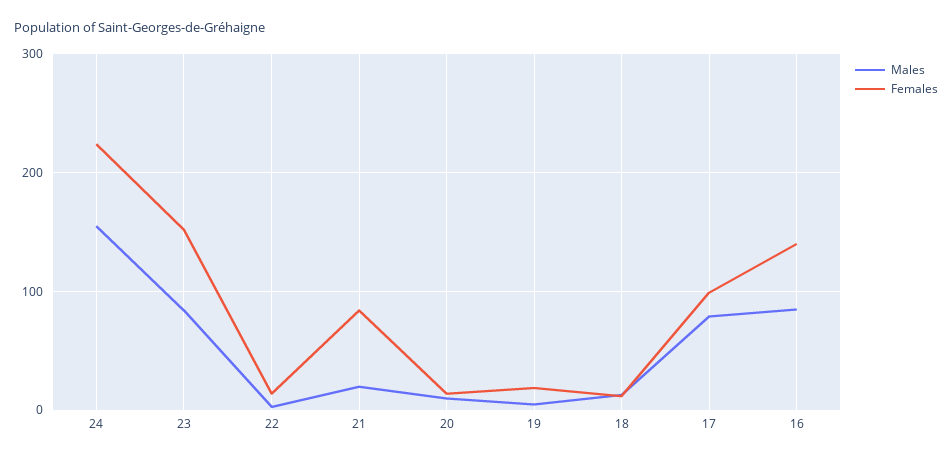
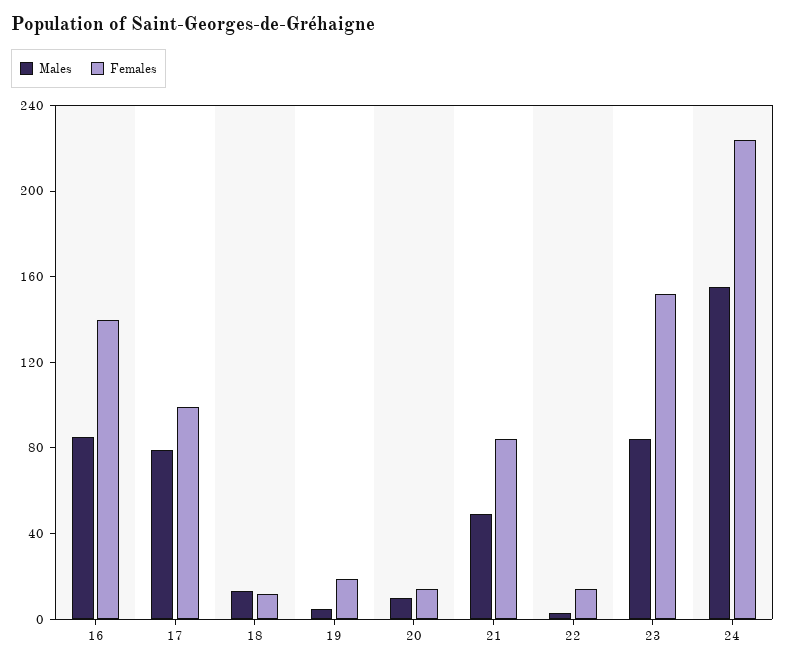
Males, 21: 20 -> 50

